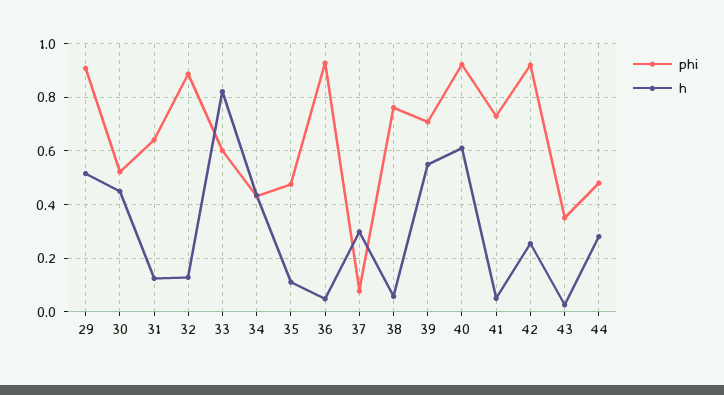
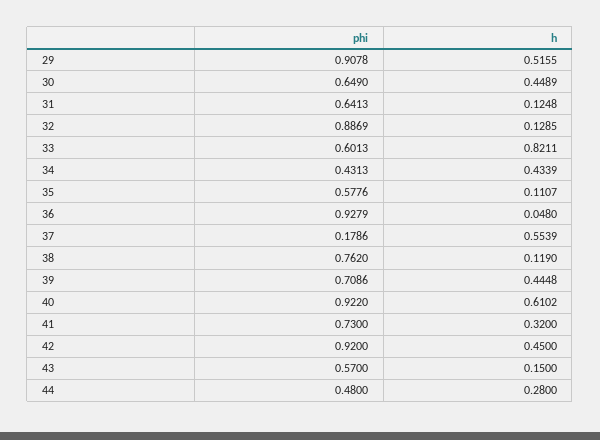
phi, 30: 0.525 -> 0.649
phi, 35: 0.475 -> 0.5776
phi, 37: 0.075 -> 0.1786
h, 37: 0.3 -> 0.5539
h, 38: 0.05 -> 0.119
h, 39: 0.55 -> 0.4448
h, 41: 0.05 -> 0.32
h, 42: 0.25 -> 0.45
phi, 43: 0.35 -> 0.57
h, 43: 0.025 -> 0.15

